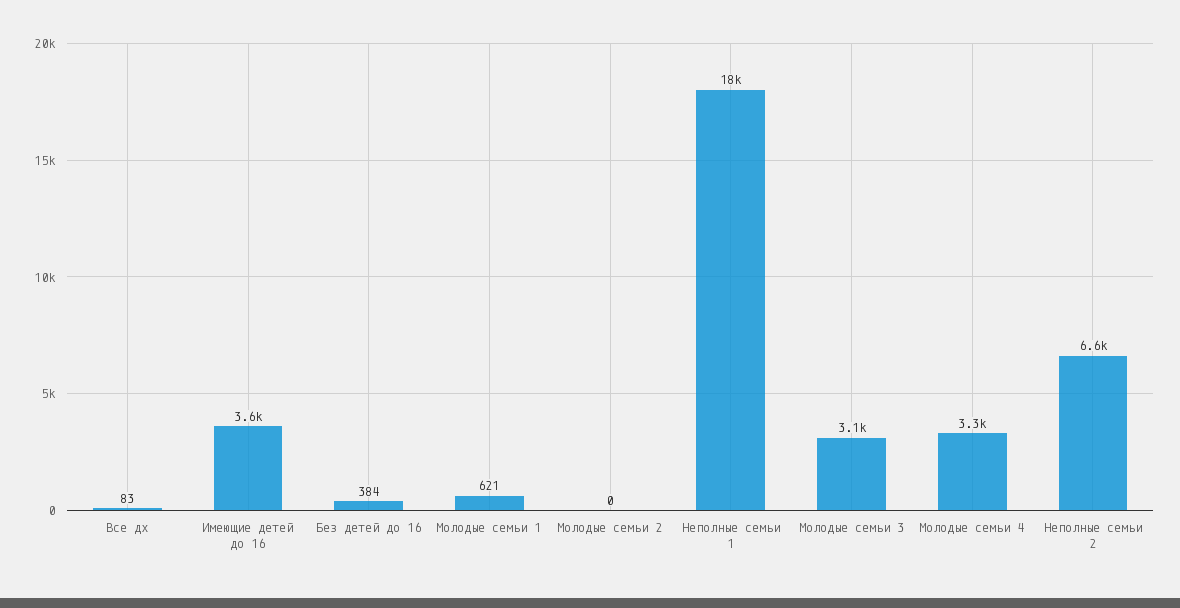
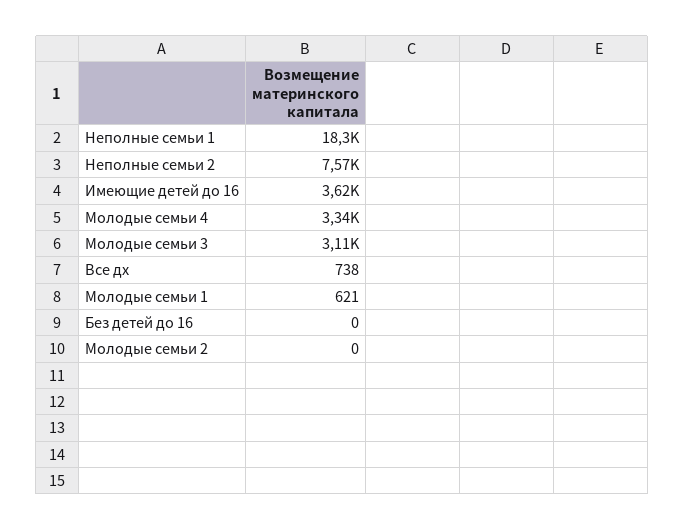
Все дх: 83 -> 738
Без детей до 16: 384 -> 0
Неполные семьи 2: 6600 -> 7570

